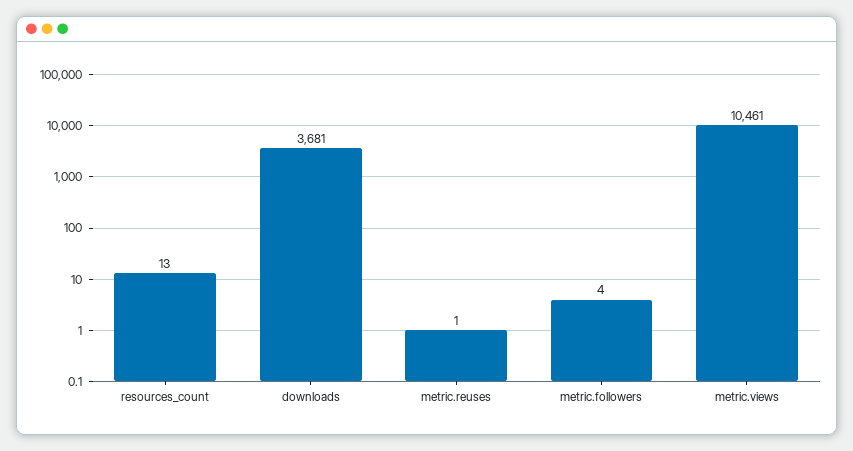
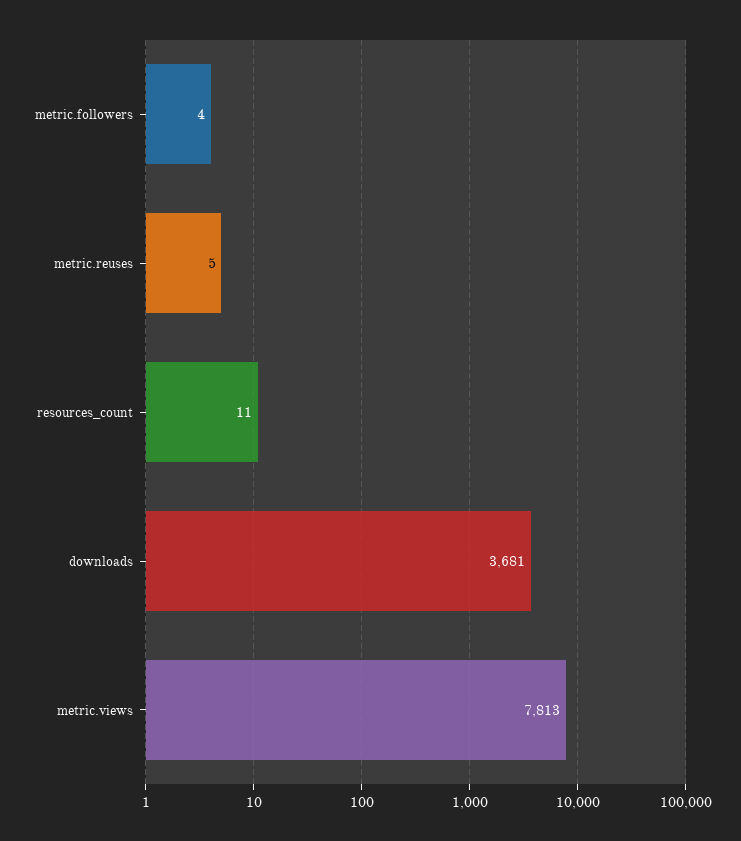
resources_count: 13 -> 11
metric.reuses: 1 -> 5
metric.views: 10461 -> 7813

